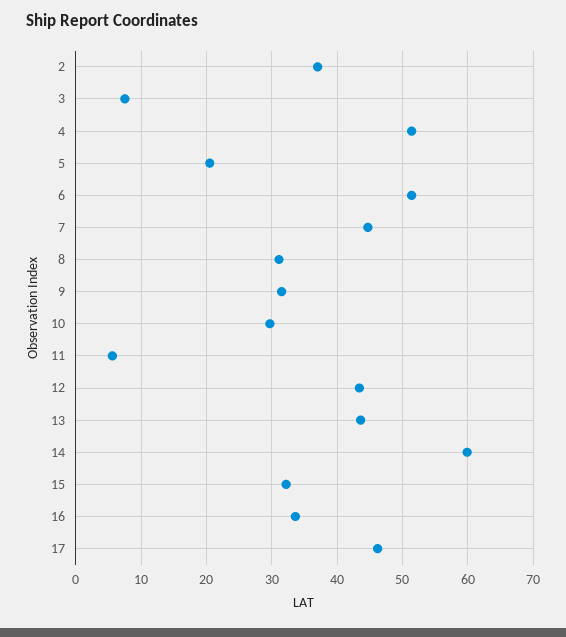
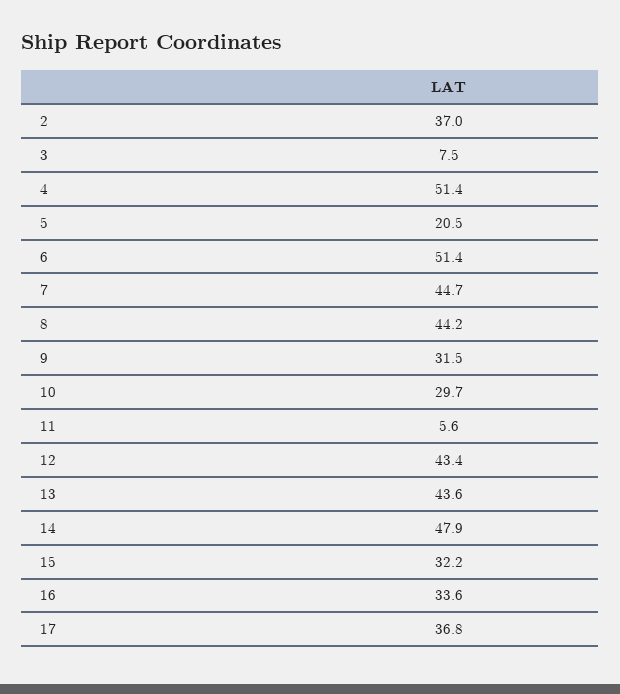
8: 31 -> 44.2
14: 60 -> 47.9
17: 46 -> 36.8

